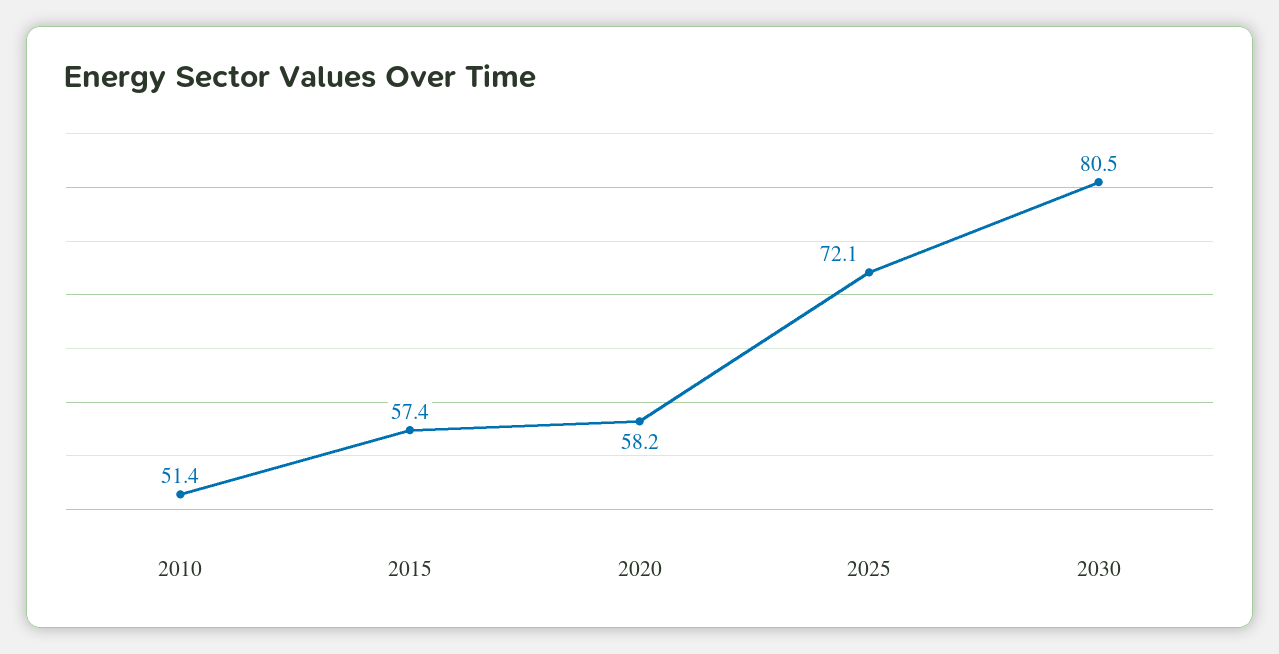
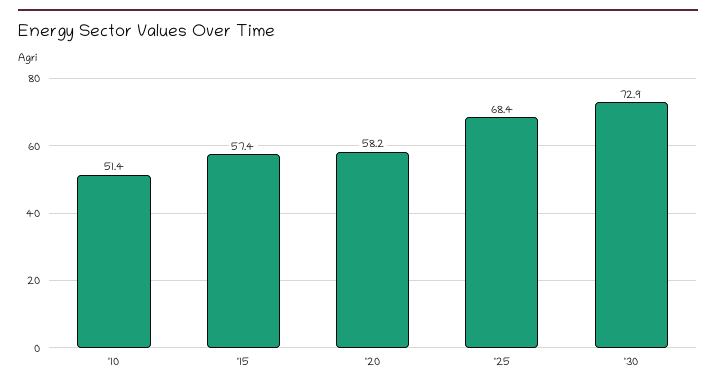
2025: 72.1 -> 68.4
2030: 80.5 -> 72.9

